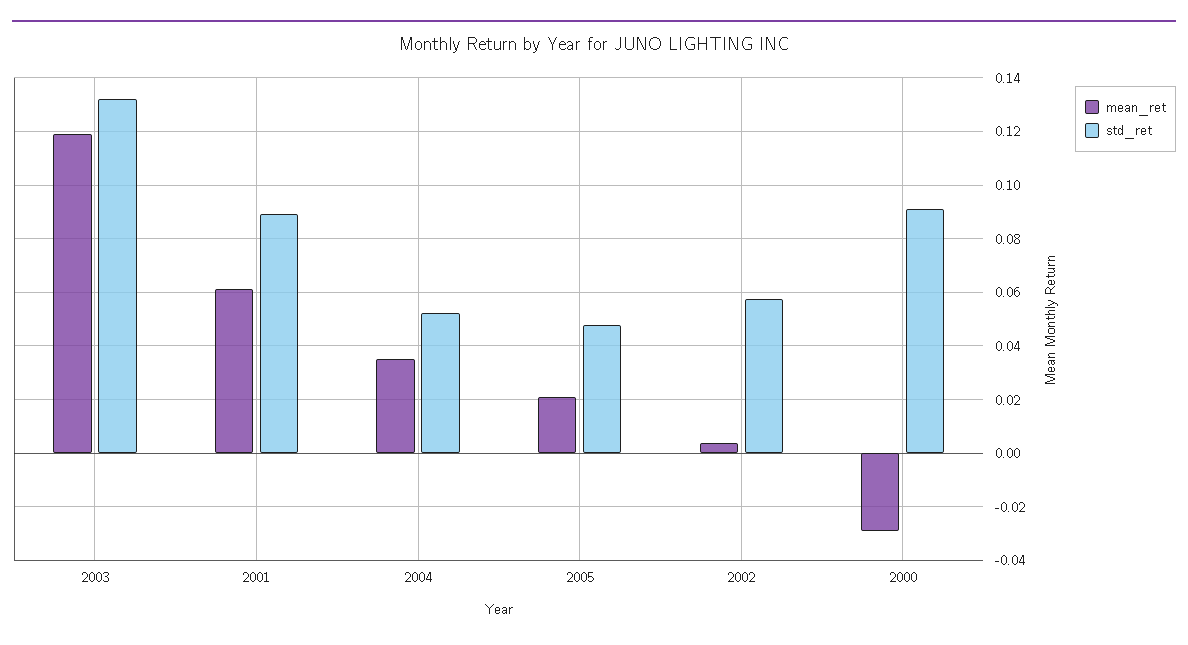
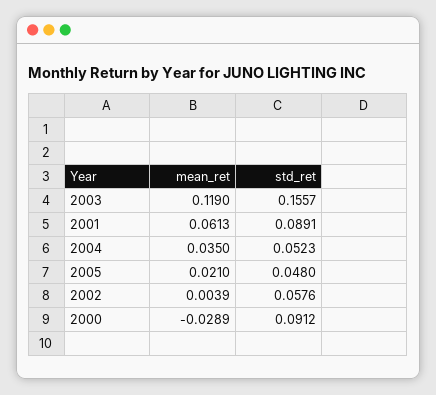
std_ret, 2003: 0.1325 -> 0.1557

